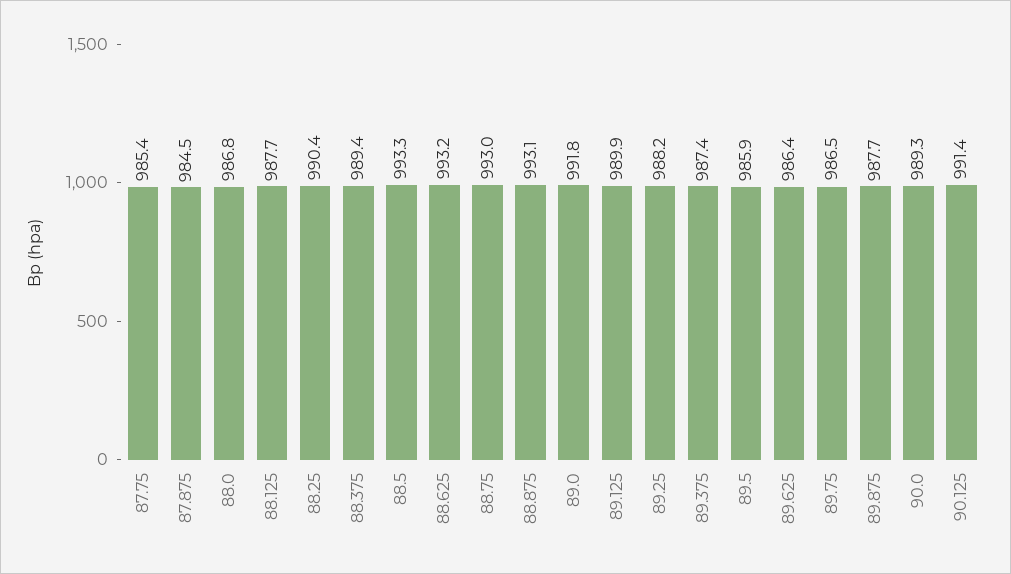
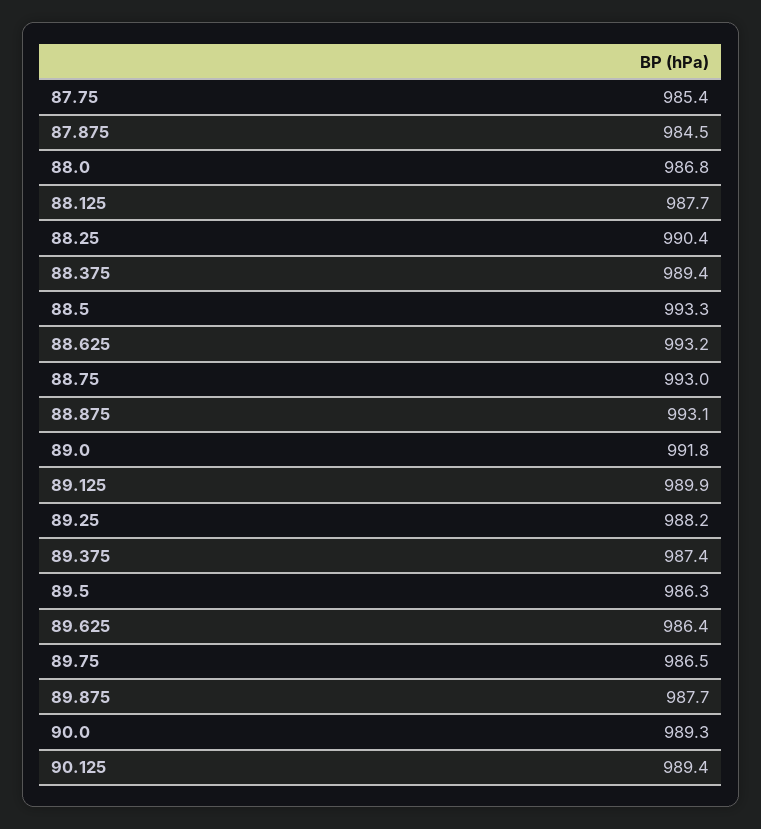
89.5: 985.9 -> 986.3
90.125: 991.4 -> 989.4

